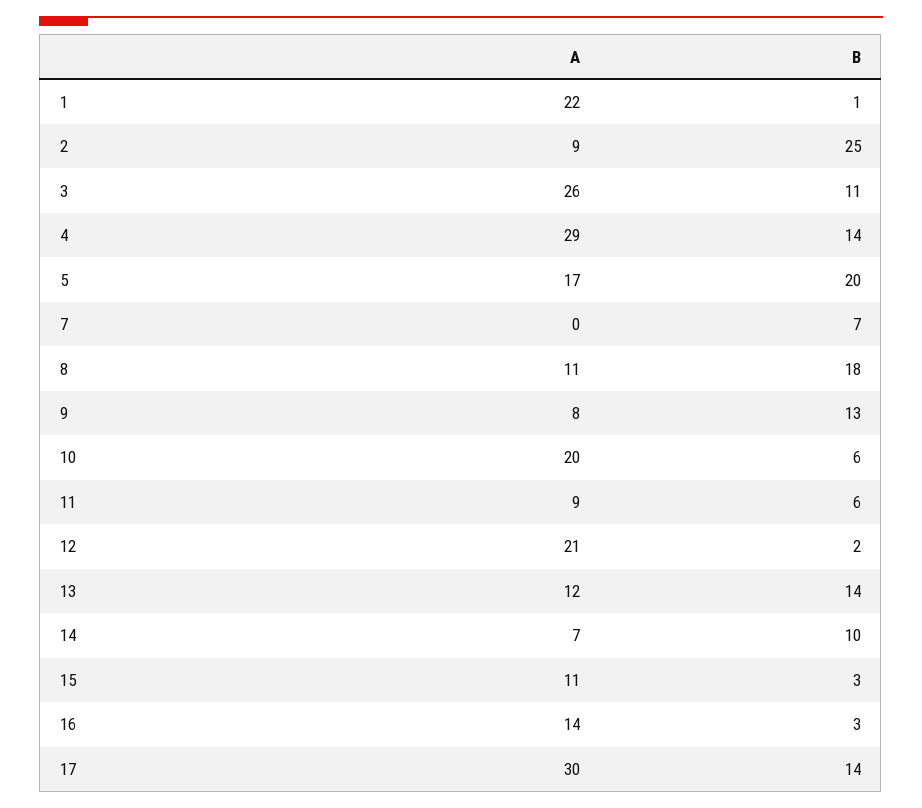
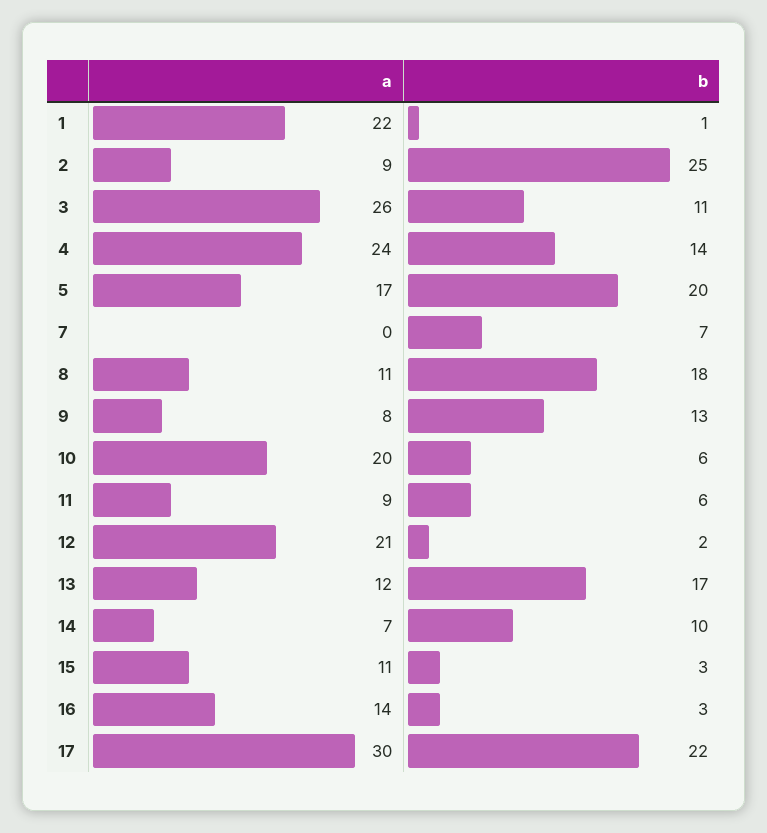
A, 4: 29 -> 24
B, 13: 14 -> 17
B, 17: 14 -> 22

